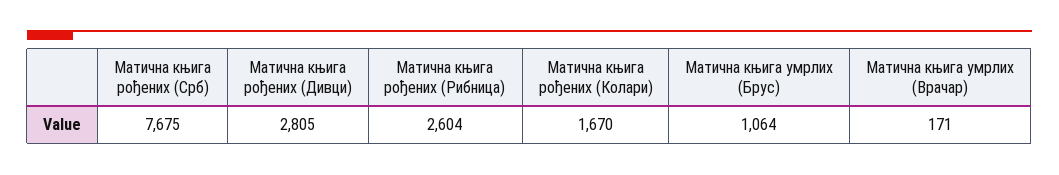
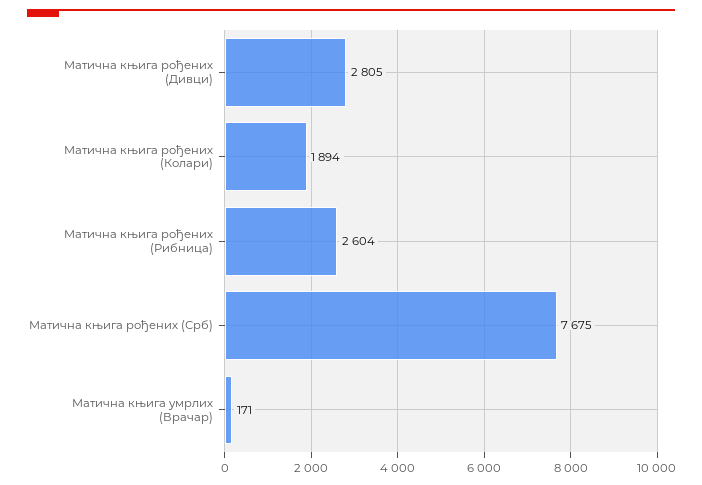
Матична књига рођених (Колари): 1670 -> 1894
Матична књига умрлих (Брус): 1064 -> none

